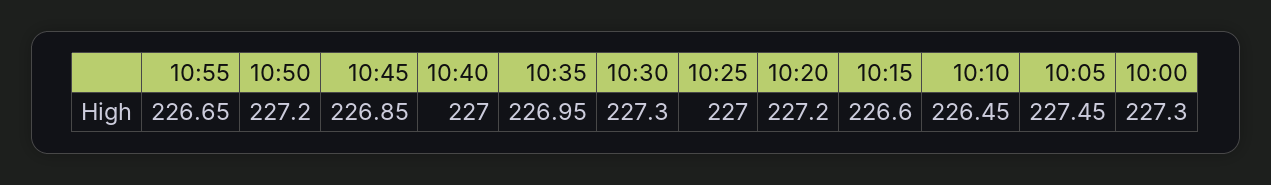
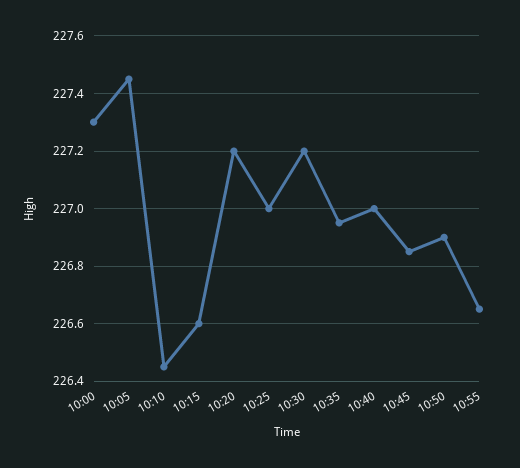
10:50: 227.2 -> 226.9
10:30: 227.3 -> 227.2

